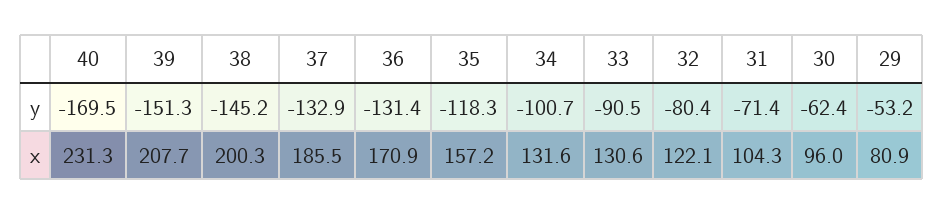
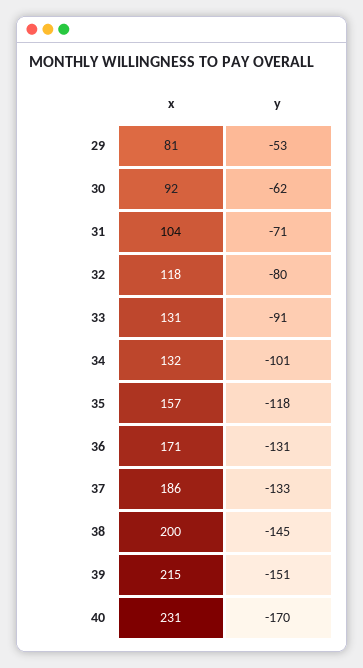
39, x: 207.7 -> 215
32, x: 122.1 -> 118
30, x: 96 -> 92

